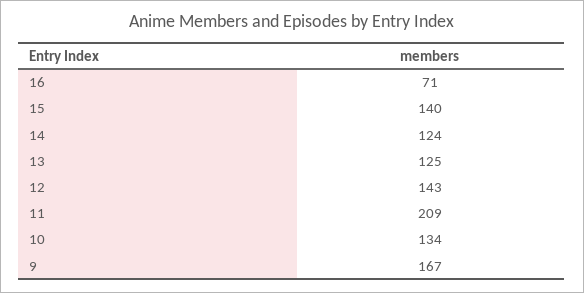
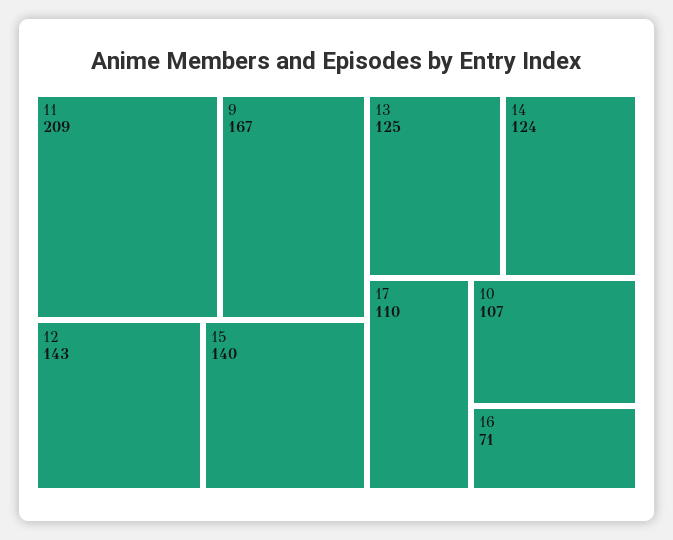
10: 134 -> 107
17: none -> 110

